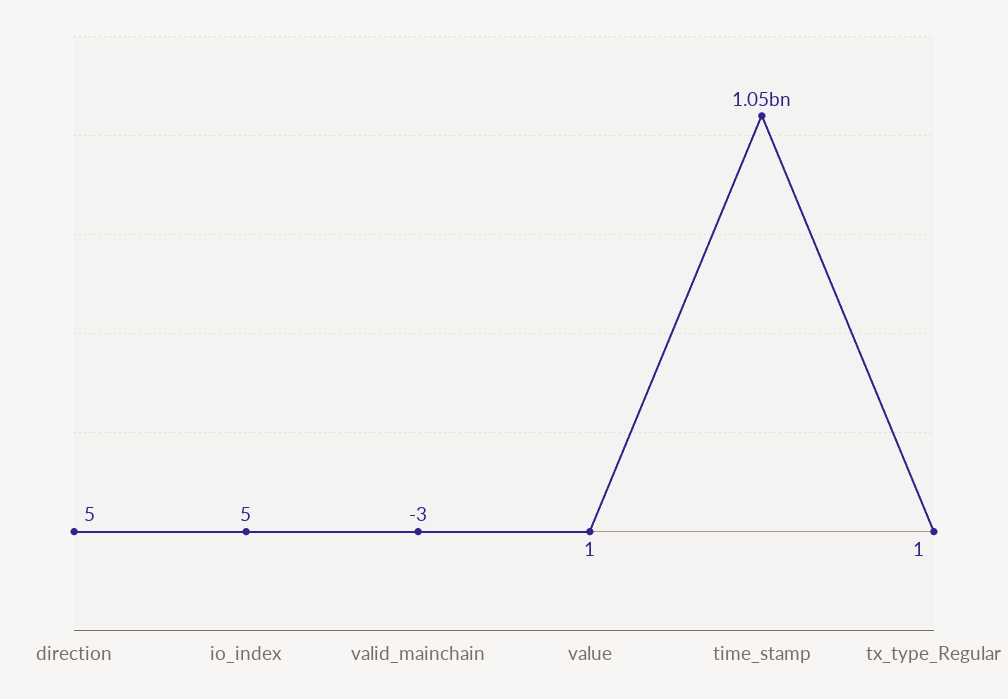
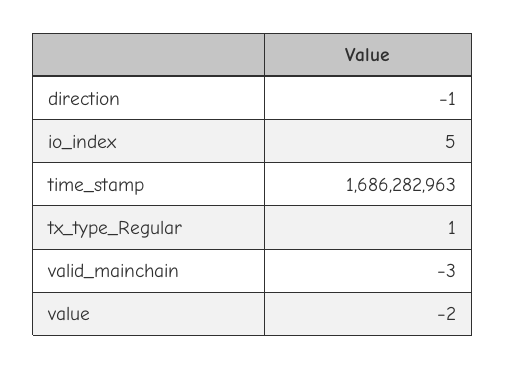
direction: 5 -> -1
value: 1 -> -2
time_stamp: 1050000000 -> 1686282963

